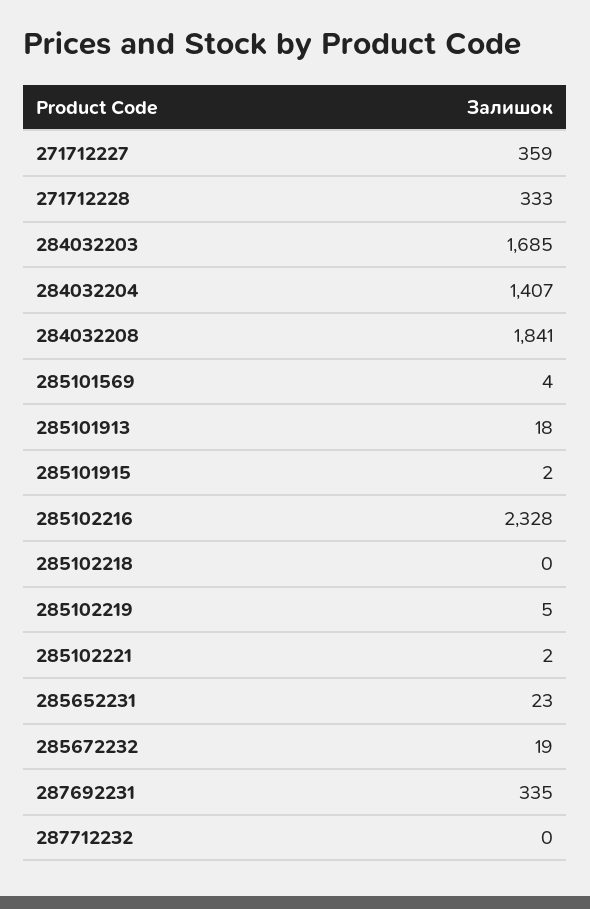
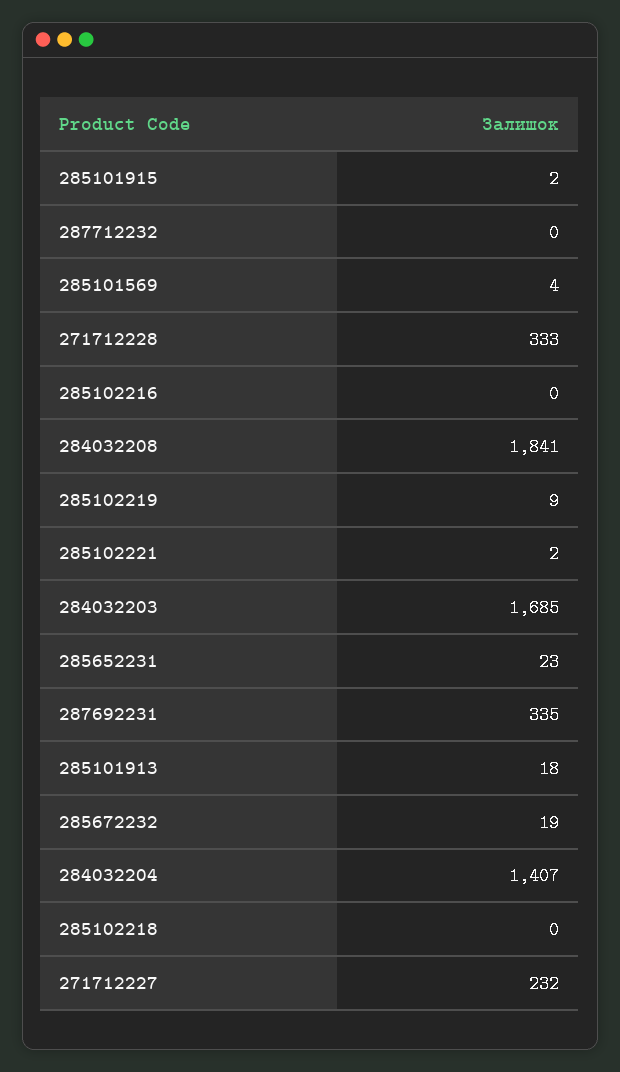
271712227: 359 -> 232
285102216: 2328 -> 0
285102219: 5 -> 9

